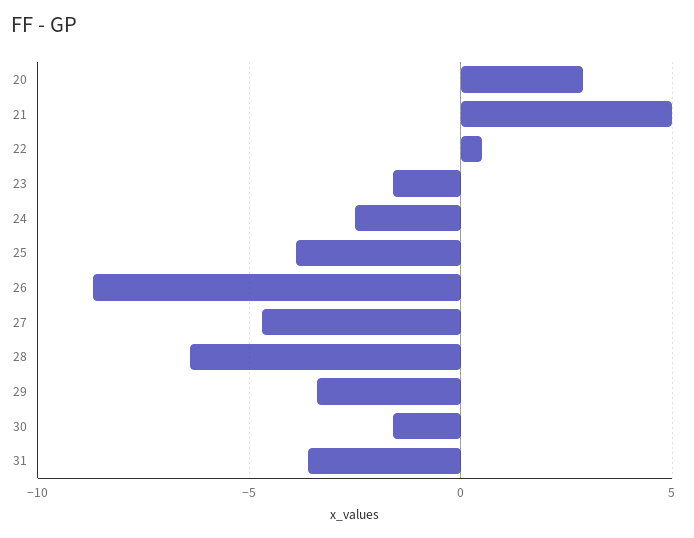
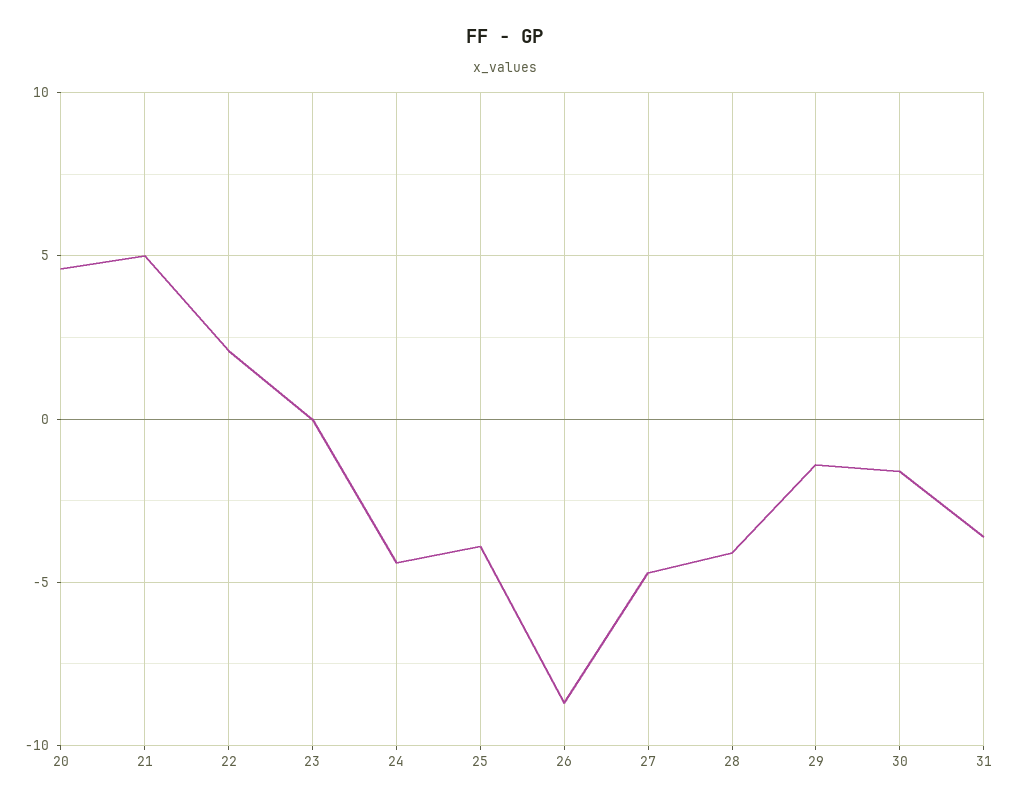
20: 3 -> 4.5
22: 0.5 -> 2
23: -1.5 -> 0
24: -2.5 -> -4.5
28: -6.5 -> -4
29: -3.5 -> -1.5

